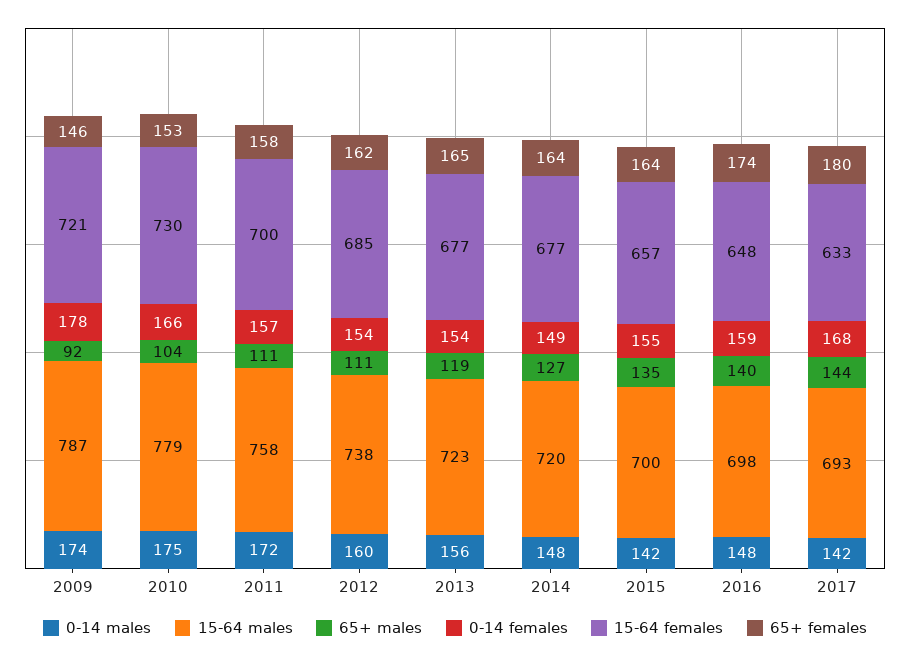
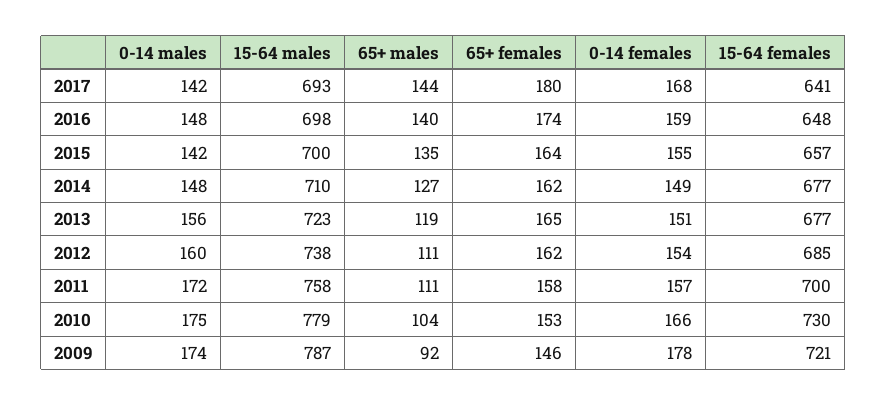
0-14 females, 2013: 154 -> 151
15-64 males, 2014: 720 -> 710
65+ females, 2014: 164 -> 162
15-64 females, 2017: 633 -> 641

